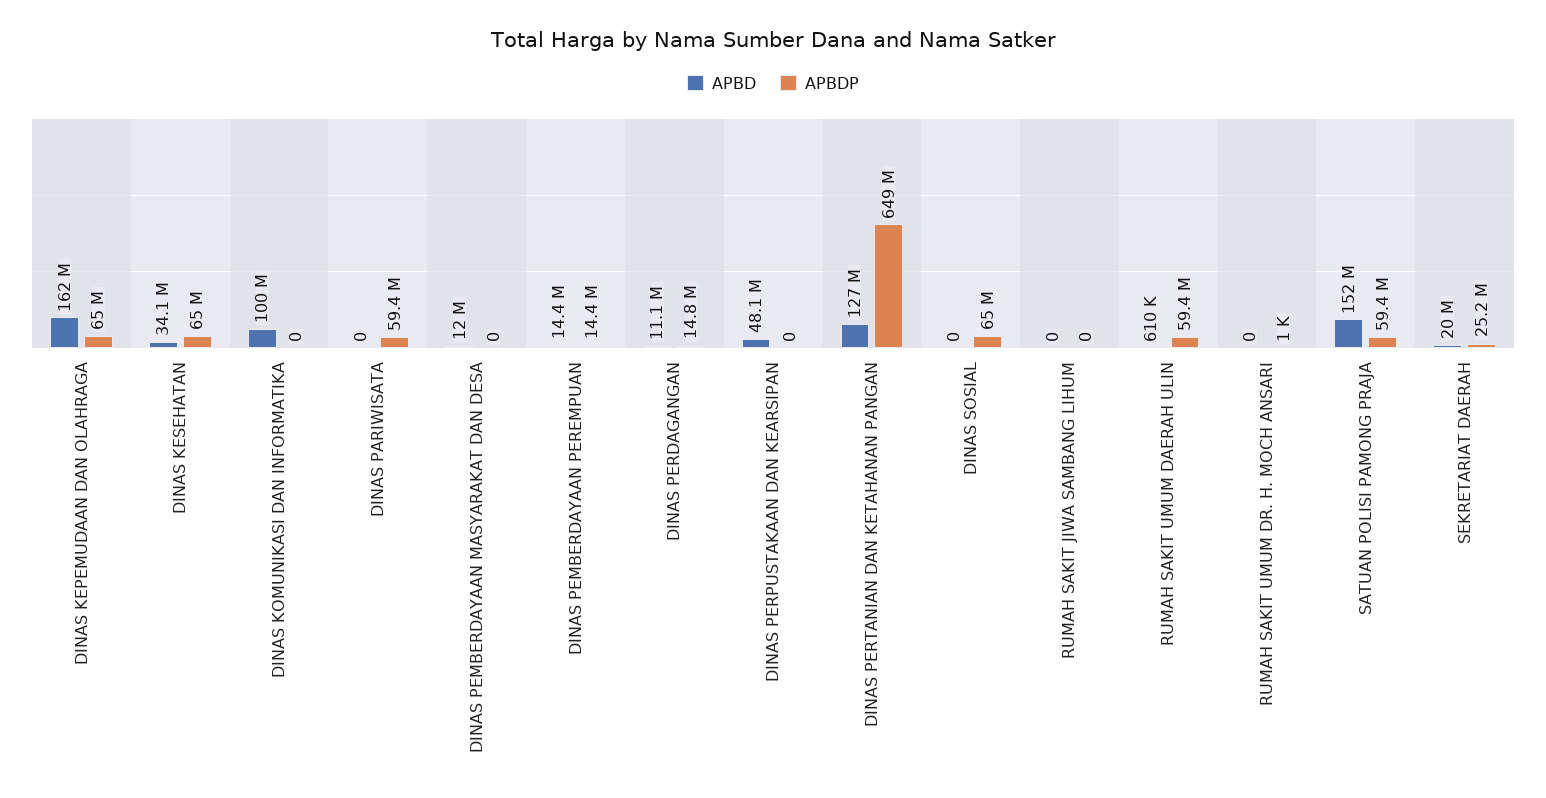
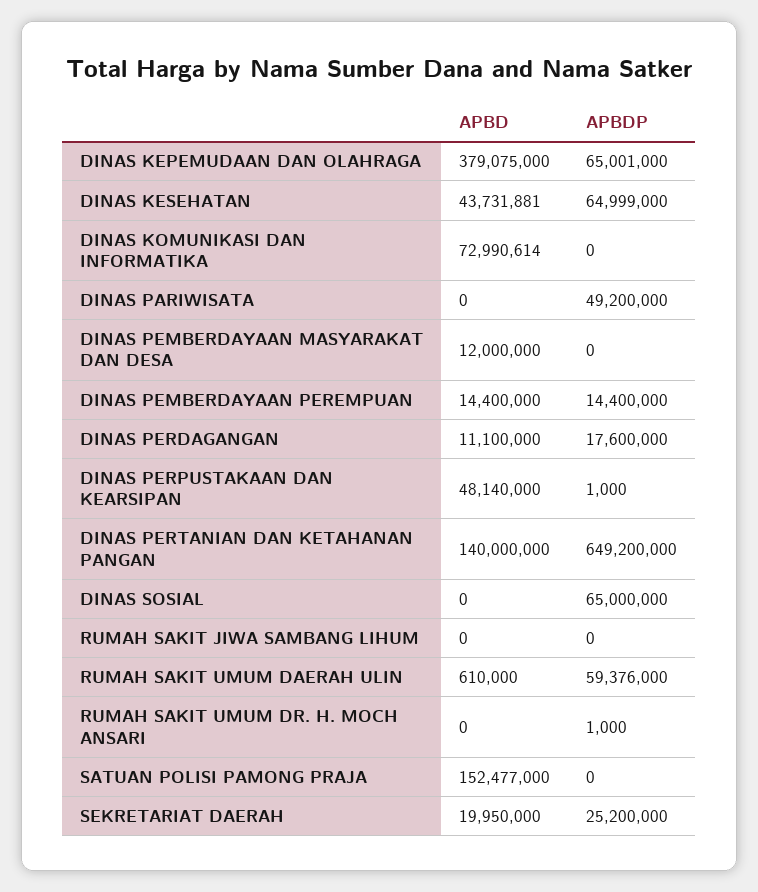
APBD, DINAS KEPEMUDAAN DAN OLAHRAGA: 162000000 -> 379075000
APBD, DINAS KESEHATAN: 34100000 -> 43731881
APBD, DINAS KOMUNIKASI DAN INFORMATIKA: 100000000 -> 72990614
APBDP, DINAS PARIWISATA: 59400000 -> 49200000
APBDP, DINAS PERDAGANGAN: 14800000 -> 17600000
APBDP, DINAS PERPUSTAKAAN DAN KEARSIPAN: 0 -> 1000
APBD, DINAS PERTANIAN DAN KETAHANAN PANGAN: 127000000 -> 140000000
APBDP, SATUAN POLISI PAMONG PRAJA: 59400000 -> 0

